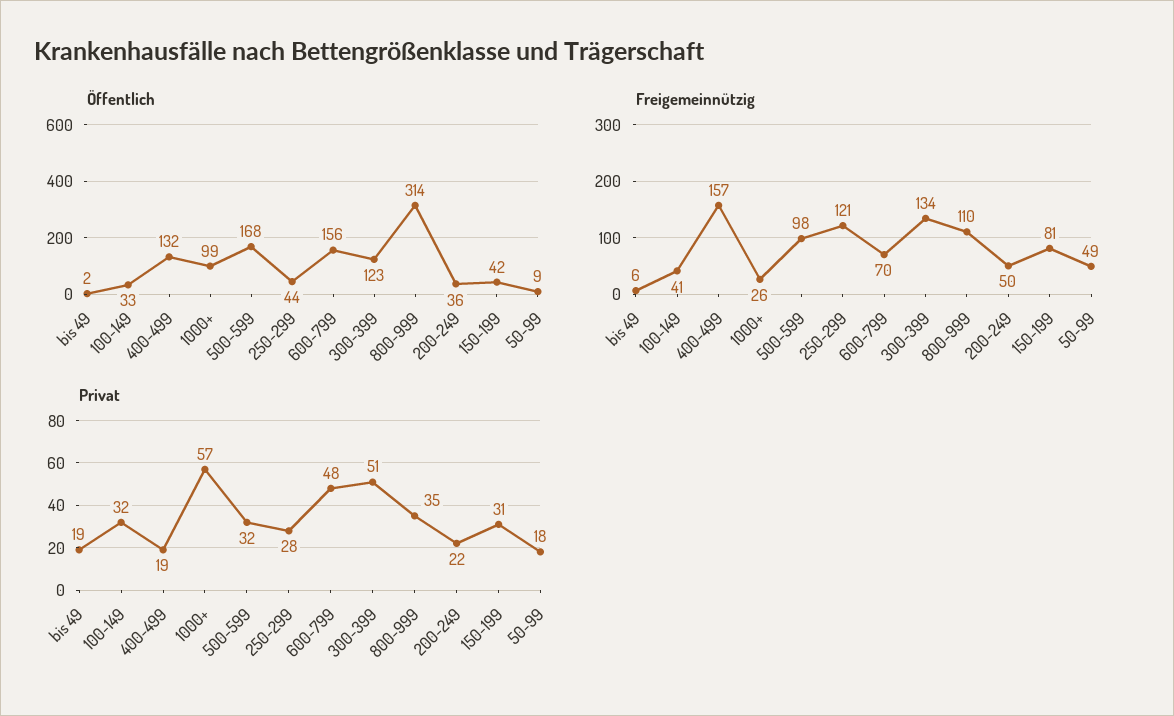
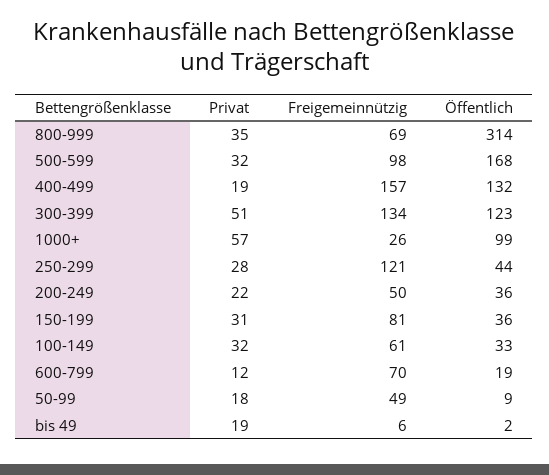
Öffentlich, 600-799: 156 -> 19
Öffentlich, 150-199: 42 -> 36
Freigemeinnützig, 100-149: 41 -> 61
Freigemeinnützig, 800-999: 110 -> 69
Privat, 600-799: 48 -> 12

